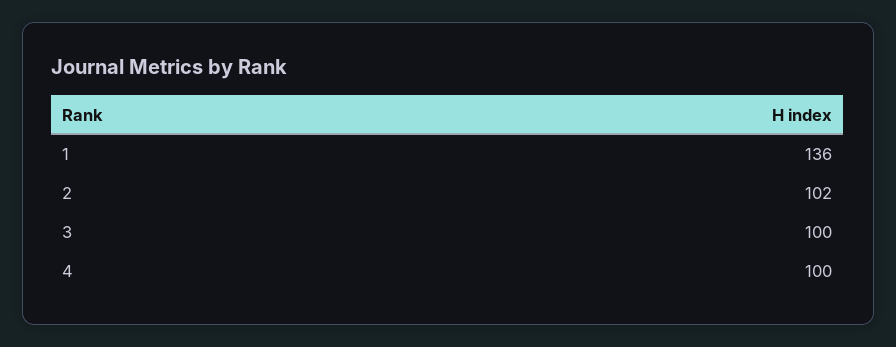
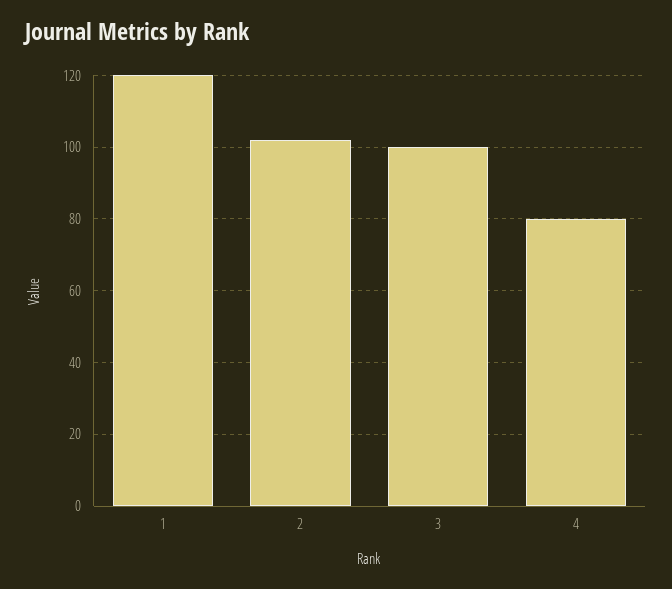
1: 136 -> 120
4: 100 -> 80

